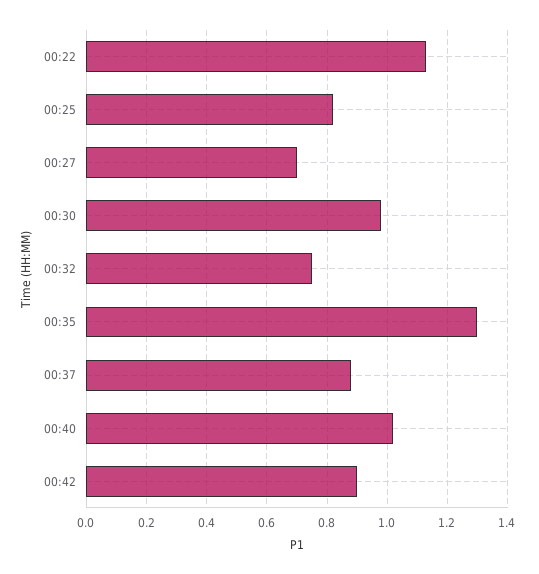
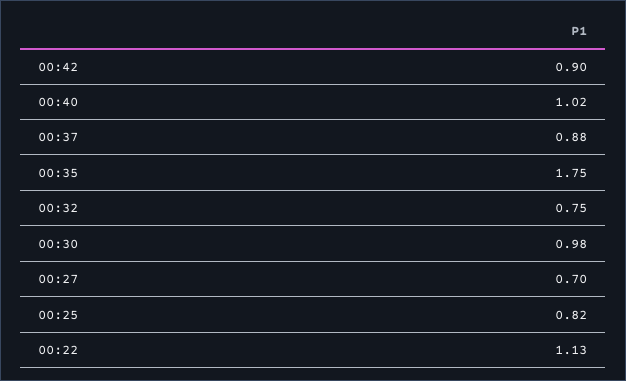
00:35: 1.3 -> 1.75

